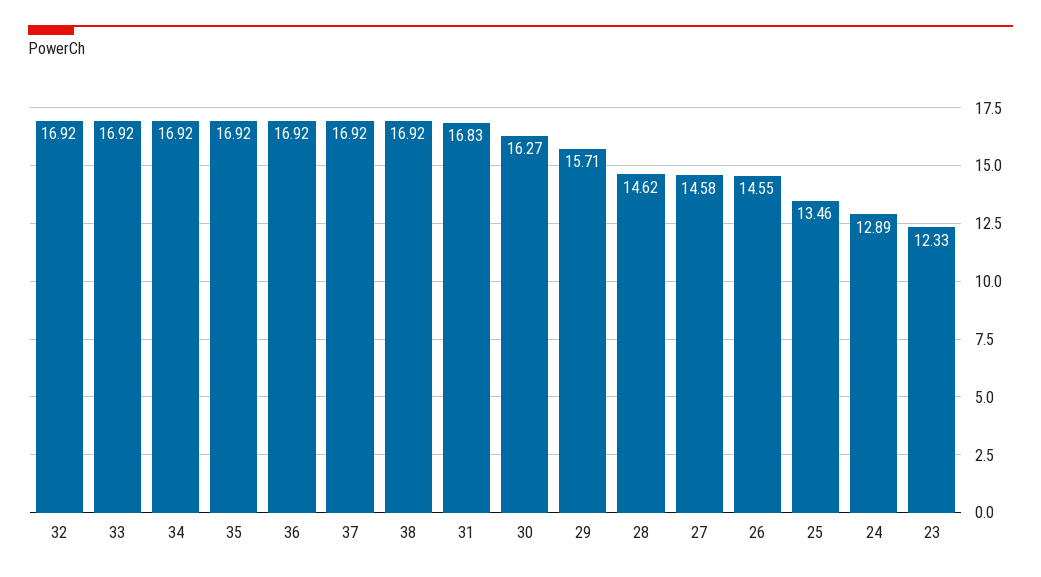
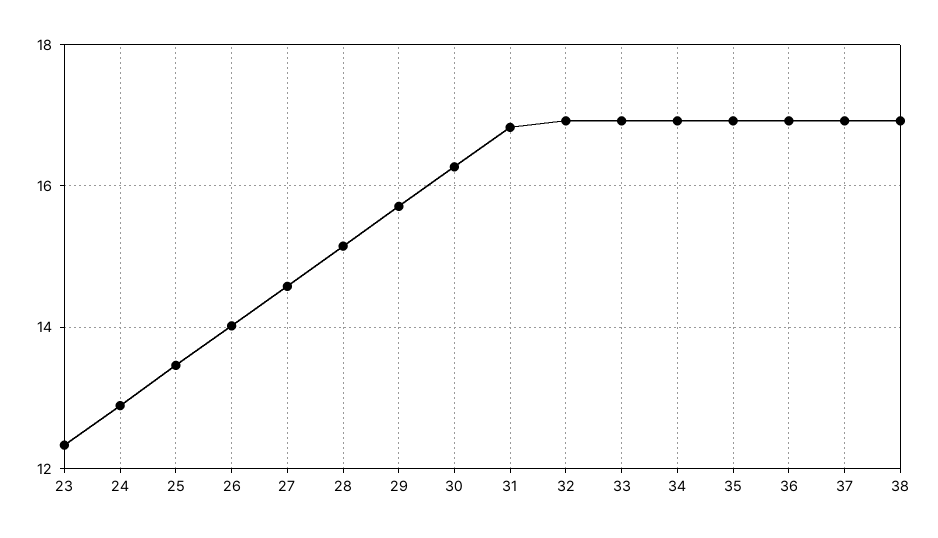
28: 14.62 -> 15.2
26: 14.55 -> 14

